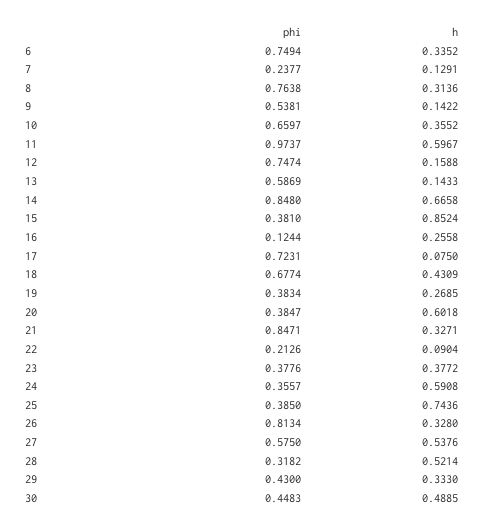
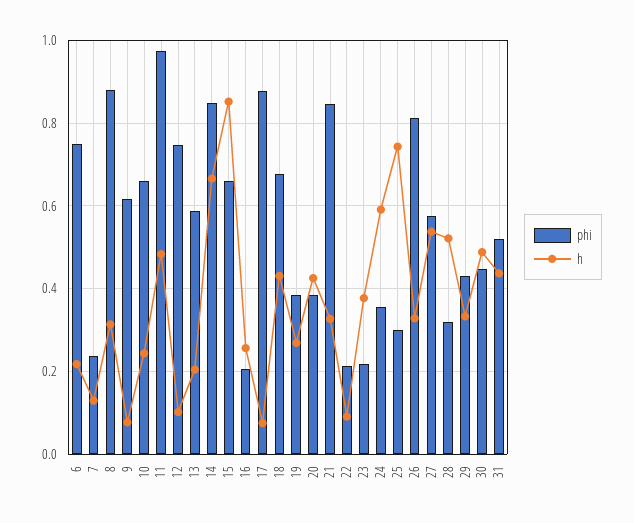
h, 6: 0.3352 -> 0.22
phi, 8: 0.7638 -> 0.88
phi, 9: 0.5381 -> 0.62
h, 9: 0.1422 -> 0.08
h, 10: 0.3552 -> 0.24
h, 11: 0.5967 -> 0.48
h, 12: 0.1588 -> 0.1
h, 13: 0.1433 -> 0.2
phi, 15: 0.381 -> 0.66
phi, 16: 0.1244 -> 0.2
phi, 17: 0.7231 -> 0.88
h, 20: 0.6018 -> 0.42
phi, 23: 0.3776 -> 0.22
phi, 25: 0.385 -> 0.3
phi, 31: none -> 0.52
h, 31: none -> 0.44

